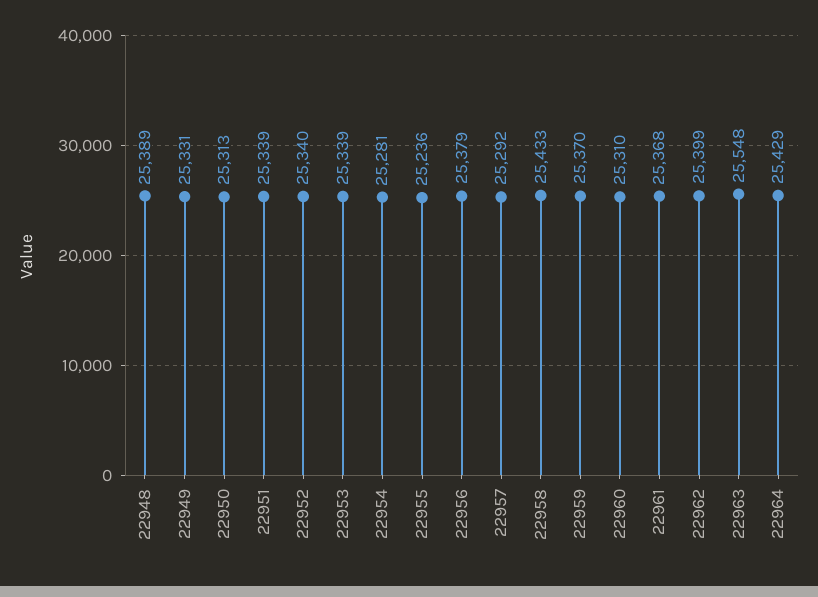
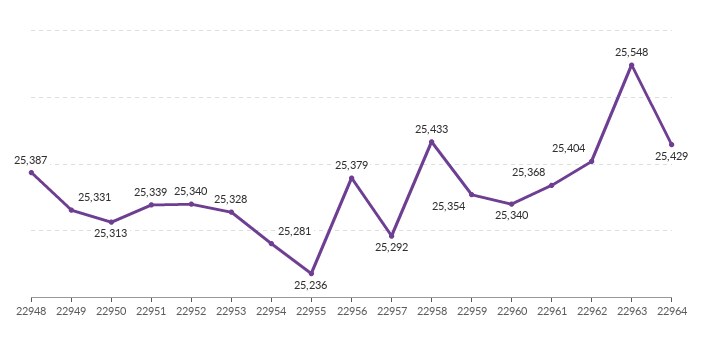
22948: 25389 -> 25387
22953: 25339 -> 25328
22959: 25370 -> 25354
22960: 25310 -> 25340
22962: 25399 -> 25404

